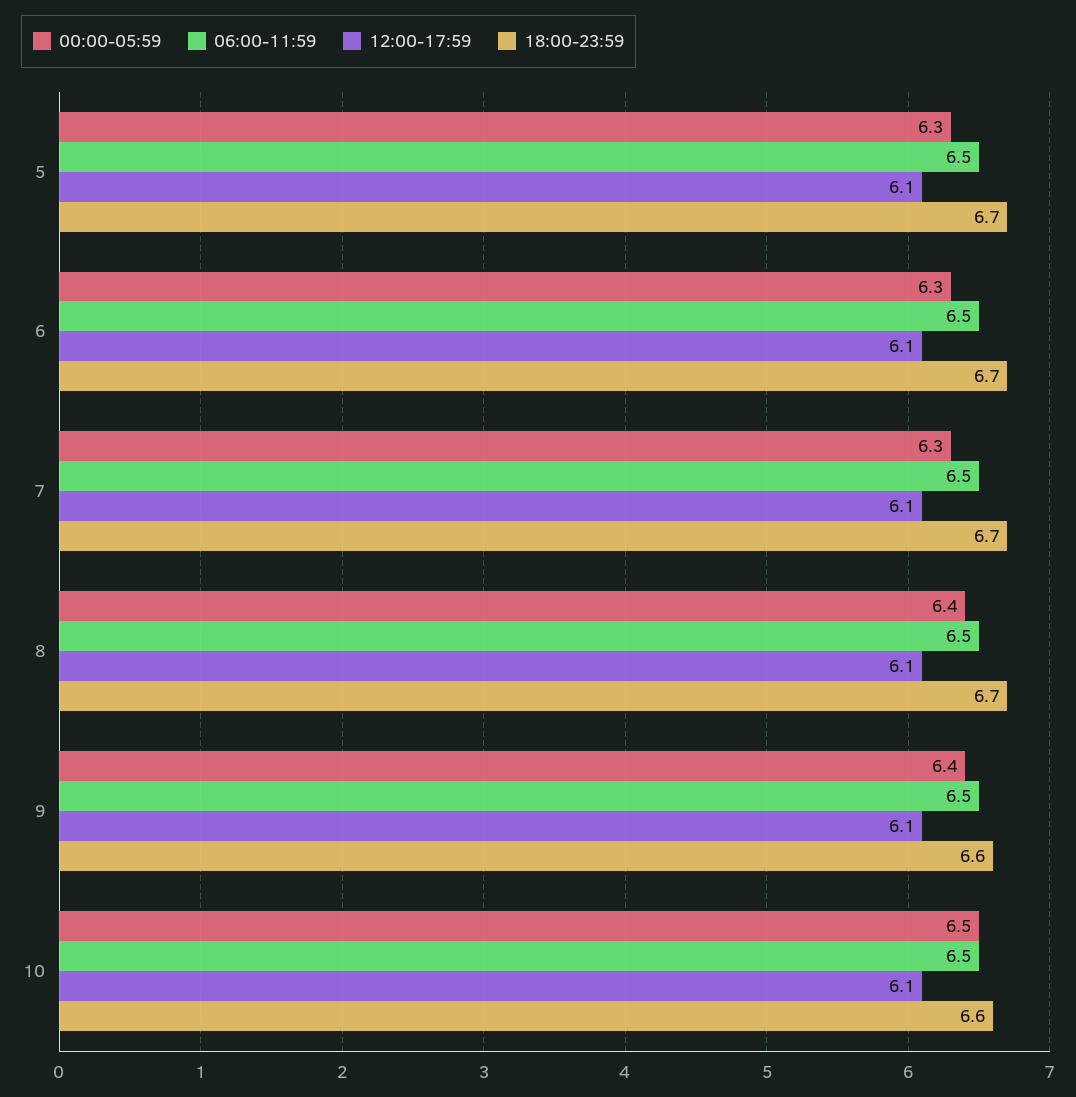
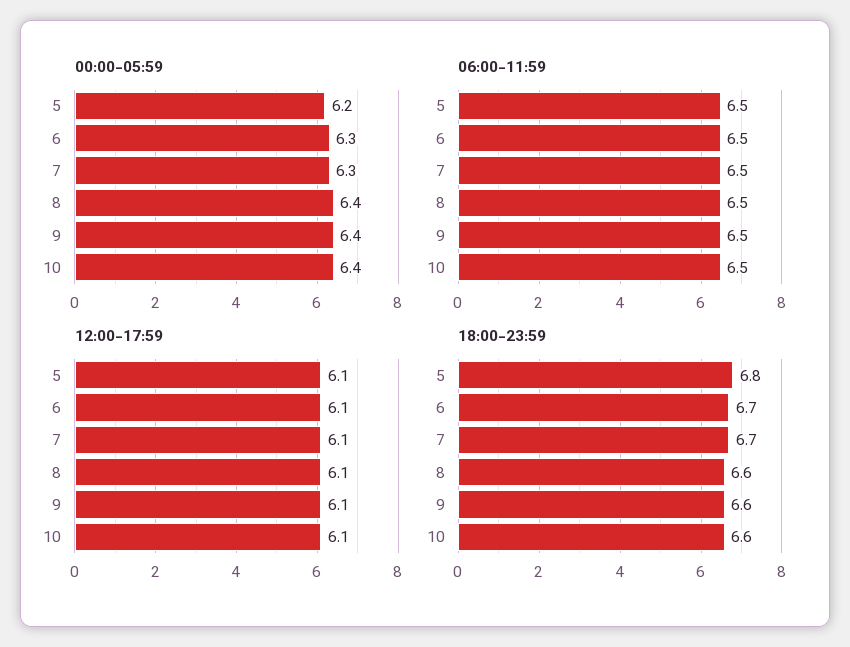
00:00-05:59, 5: 6.3 -> 6.2
18:00-23:59, 5: 6.7 -> 6.8
18:00-23:59, 8: 6.7 -> 6.6
00:00-05:59, 10: 6.5 -> 6.4

